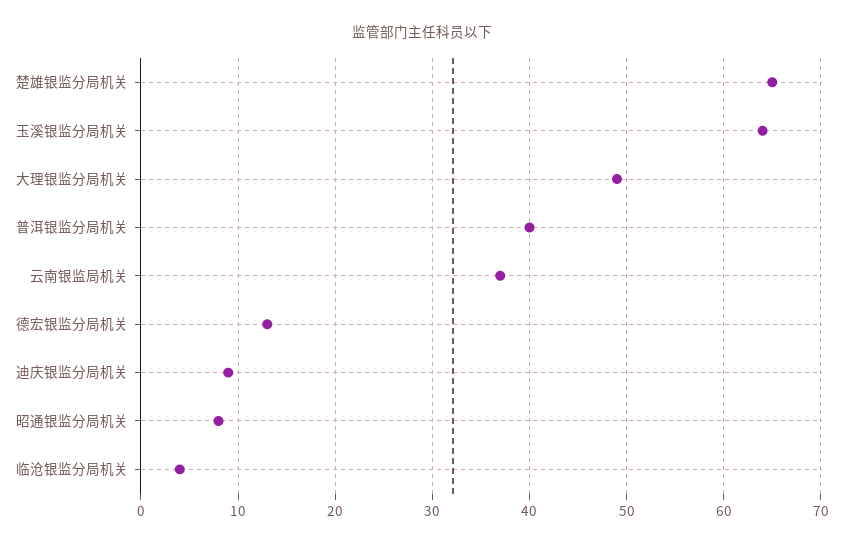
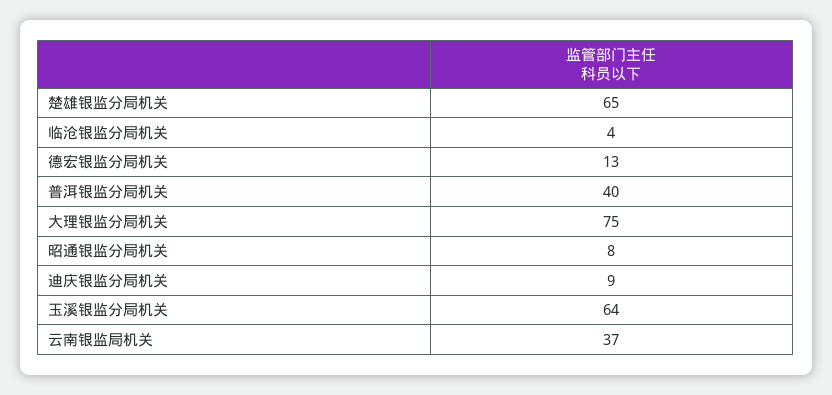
大理银监分局机关: 49 -> 75

